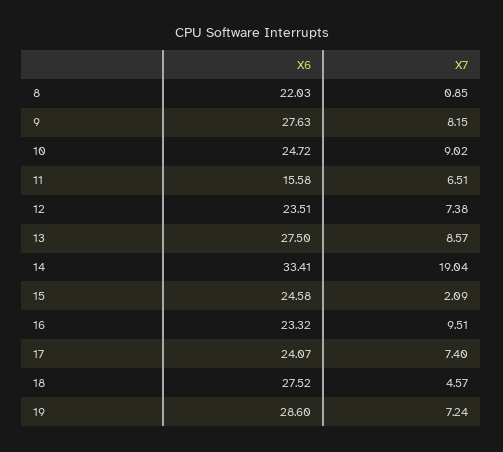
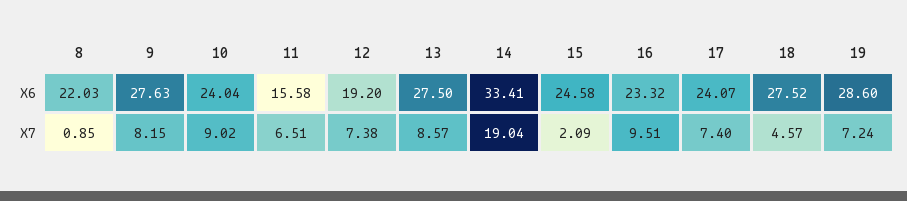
X6, 10: 24.72 -> 24.04
X6, 12: 23.51 -> 19.2

